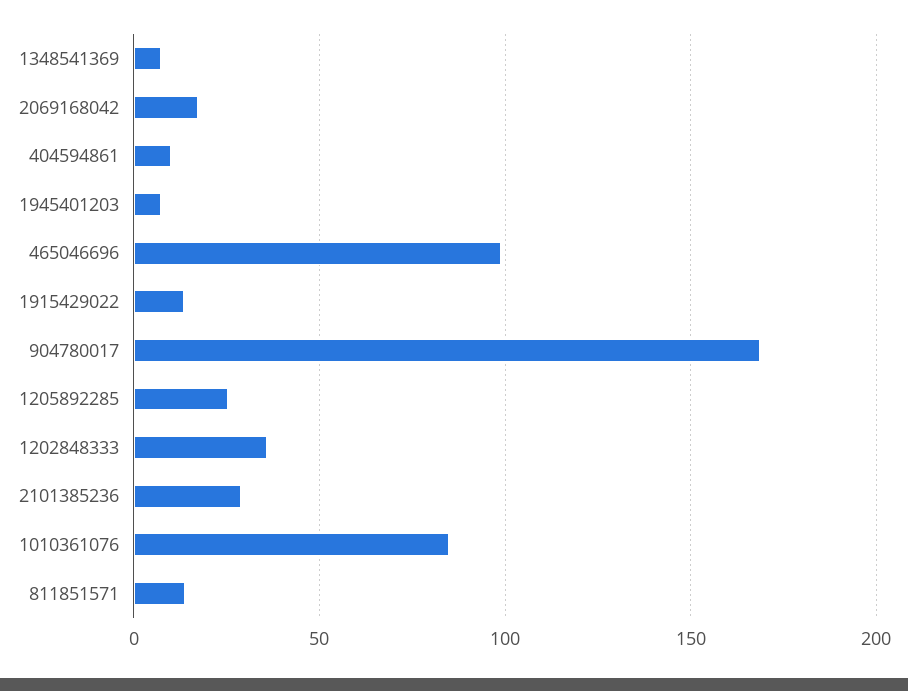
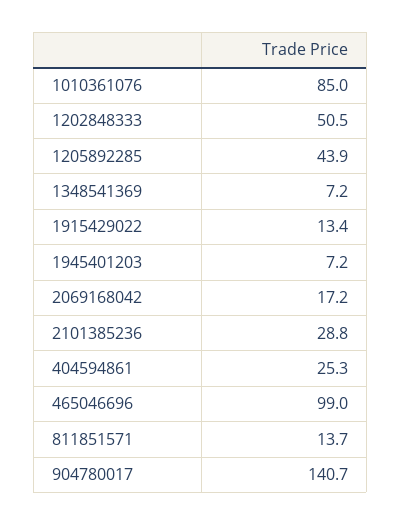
404594861: 10 -> 25.3
904780017: 170 -> 140.7
1205892285: 25 -> 43.9
1202848333: 35 -> 50.5

